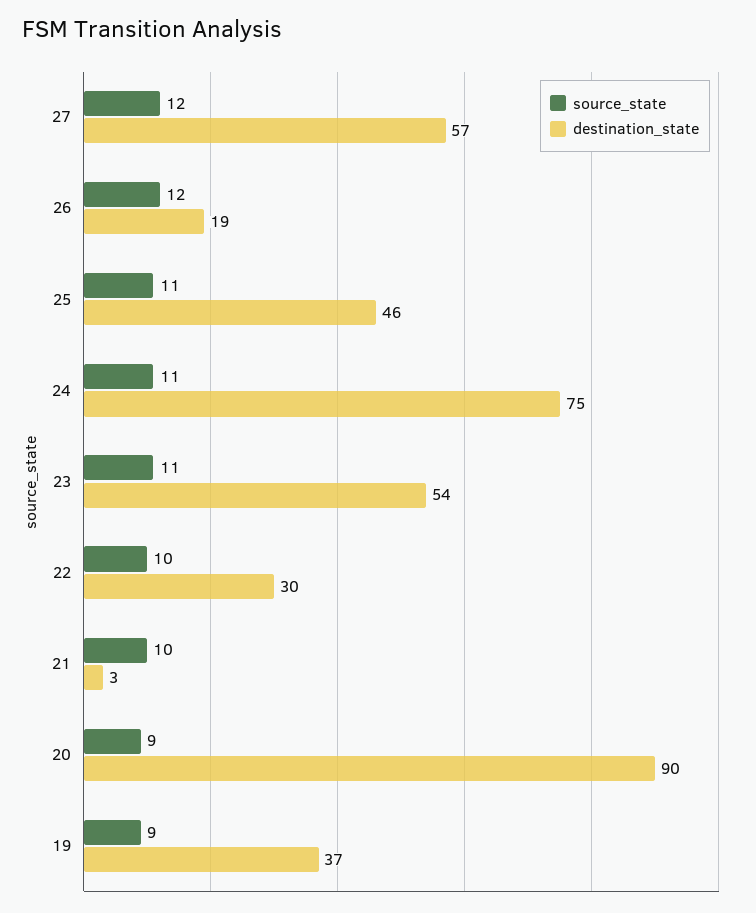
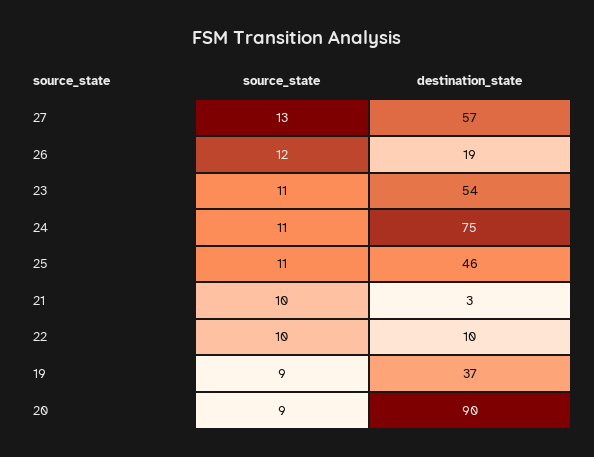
source_state, 27: 12 -> 13
destination_state, 22: 30 -> 10

